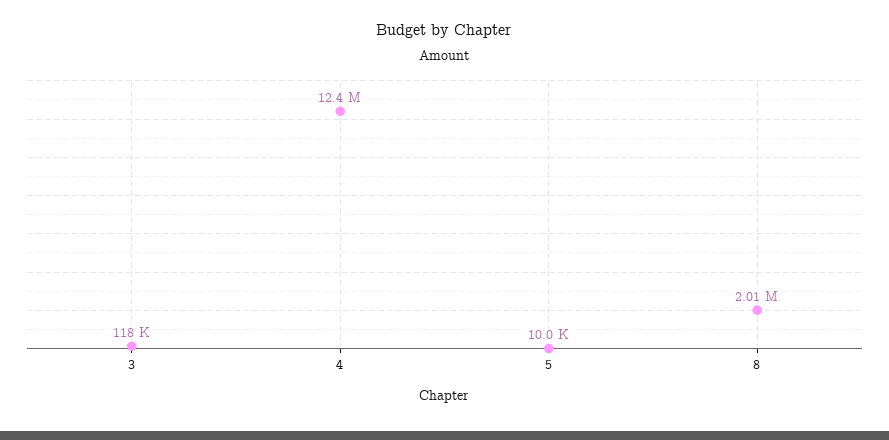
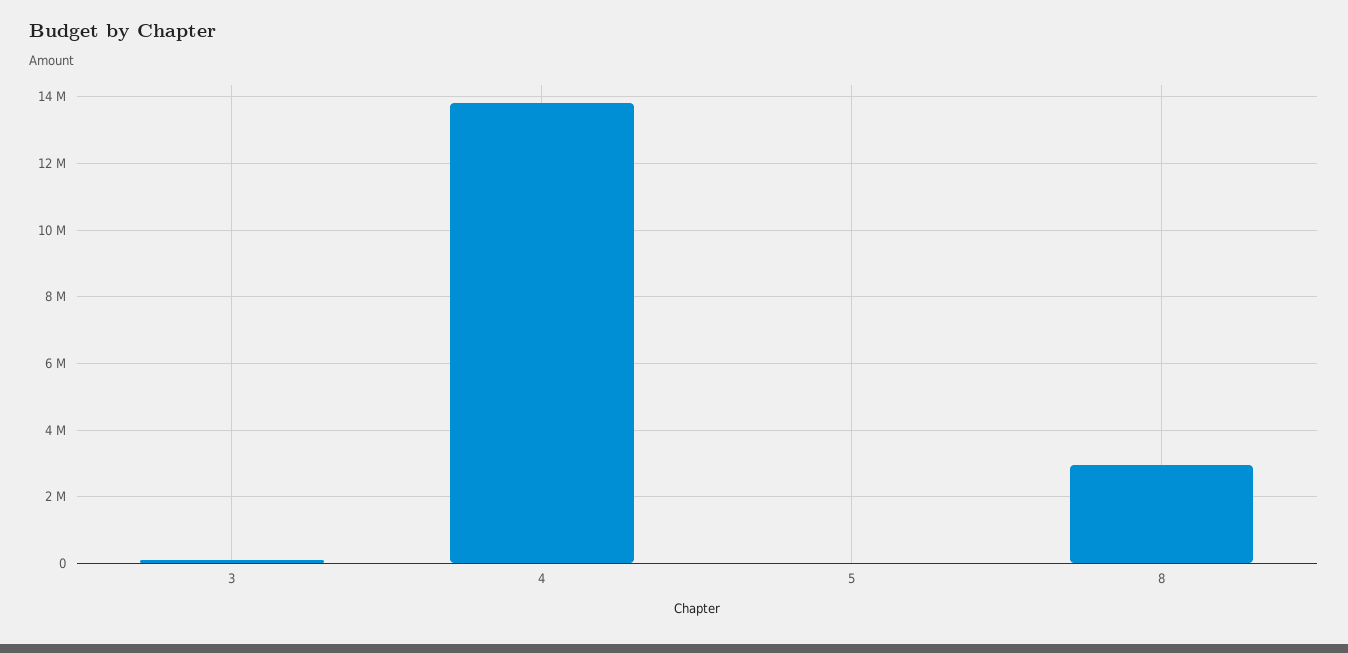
4: 12400000 -> 13800000
8: 2010000 -> 3000000

